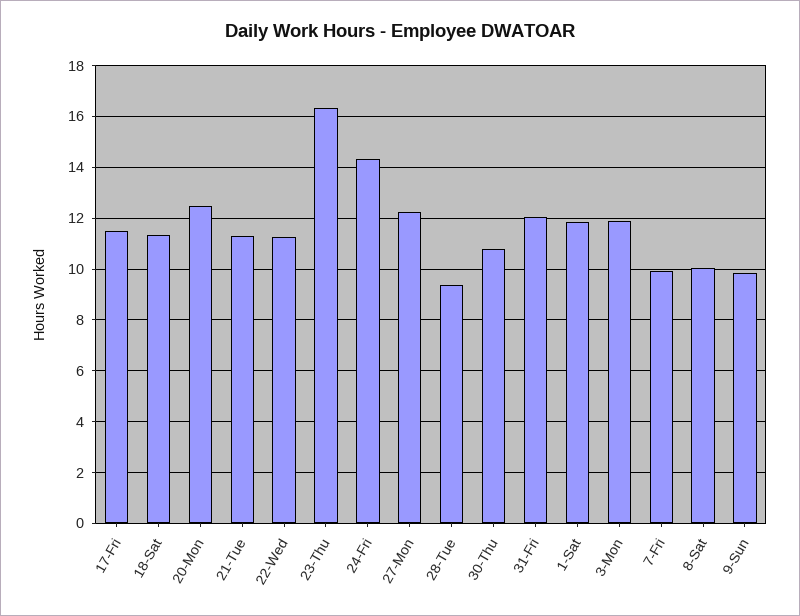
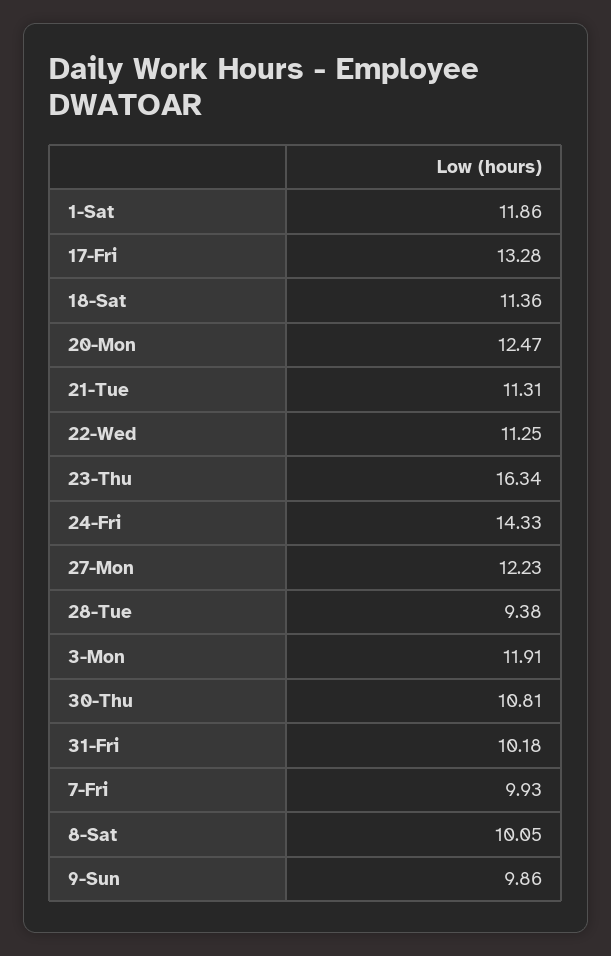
17-Fri: 11.5 -> 13.28
31-Fri: 12 -> 10.18

